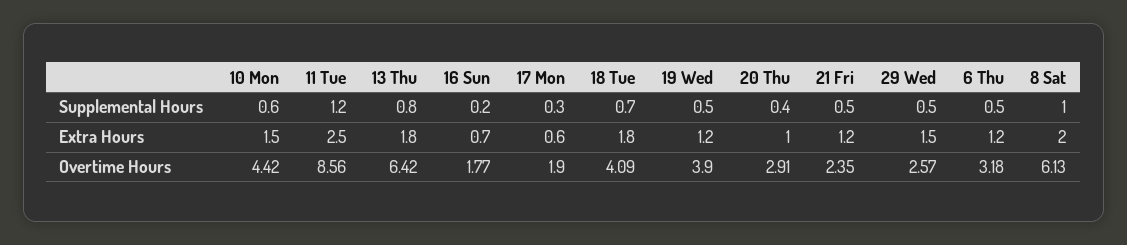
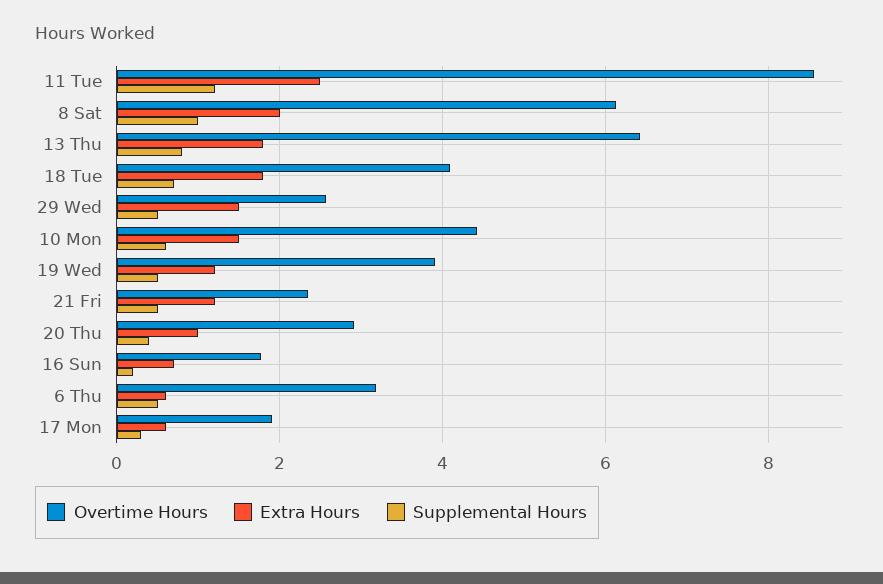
Extra Hours, 6 Thu: 1.2 -> 0.6

